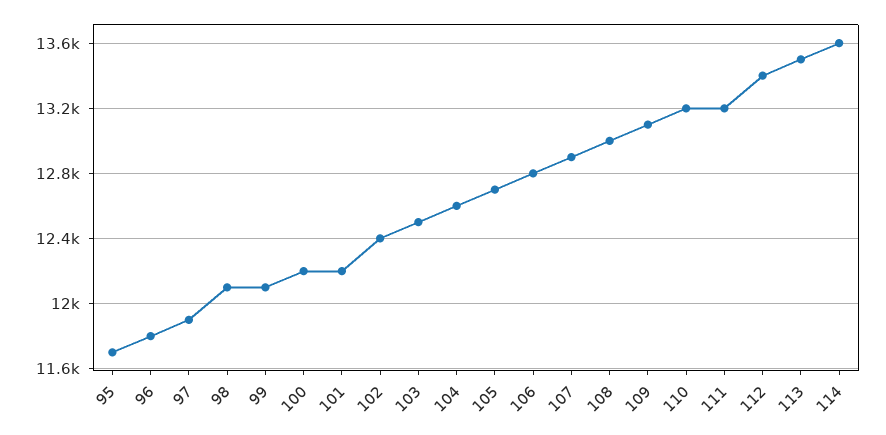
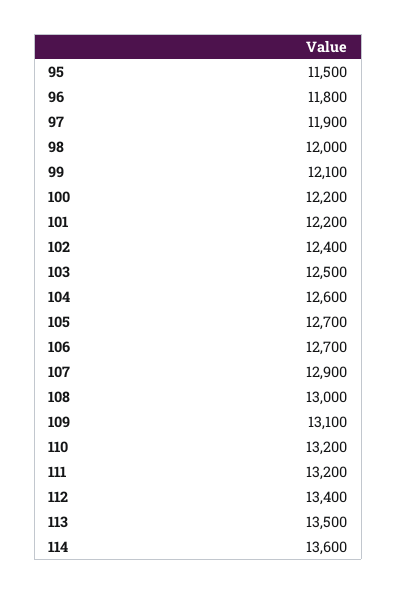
95: 11700 -> 11500
98: 12100 -> 12000
106: 12800 -> 12700

